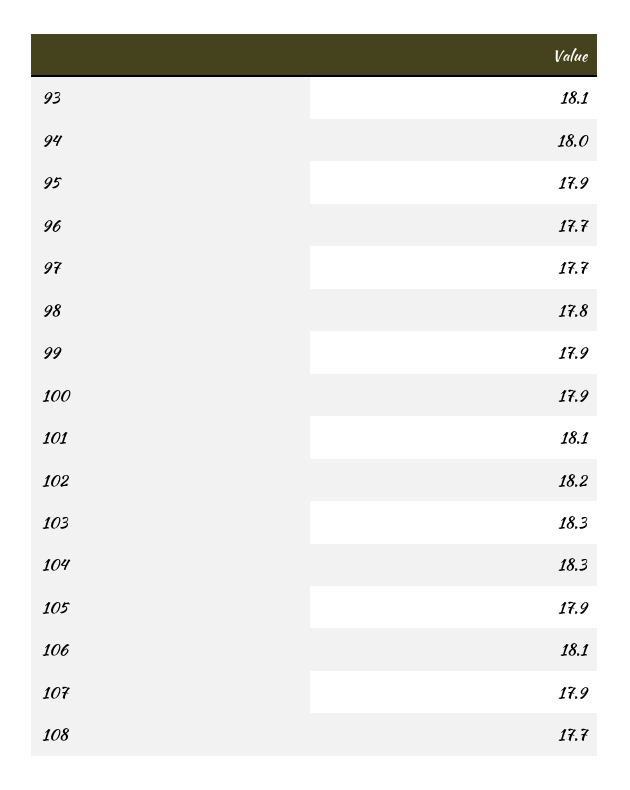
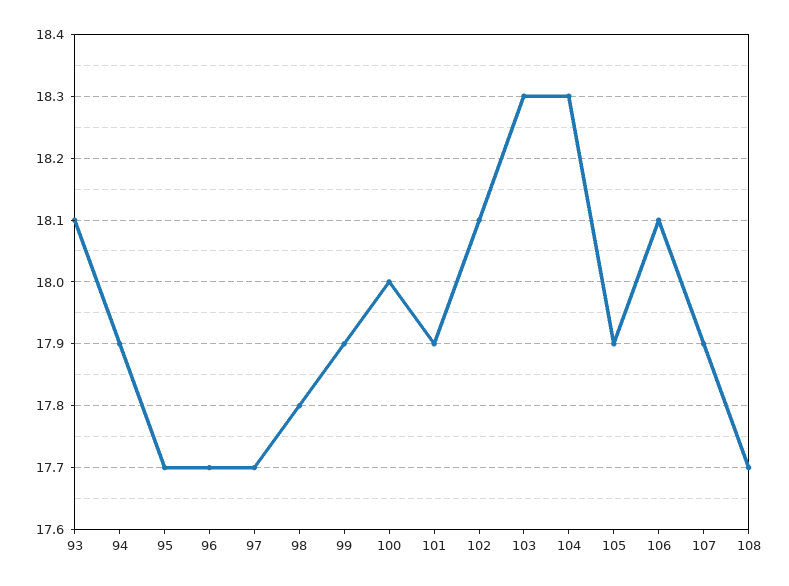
94: 18 -> 17.9
95: 17.9 -> 17.7
100: 17.9 -> 18
101: 18.1 -> 17.9
102: 18.2 -> 18.1

